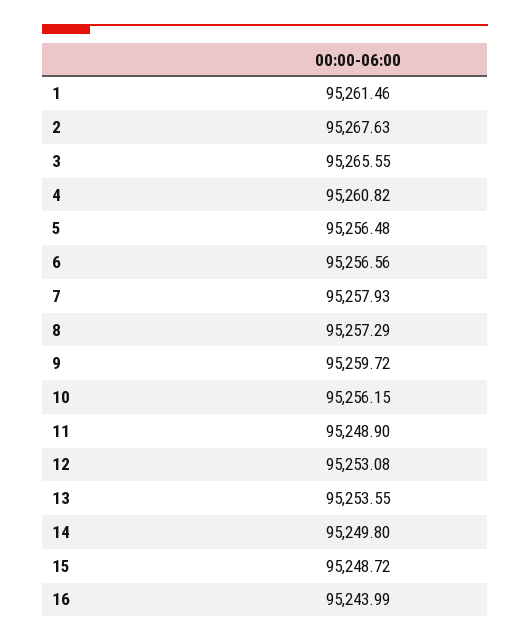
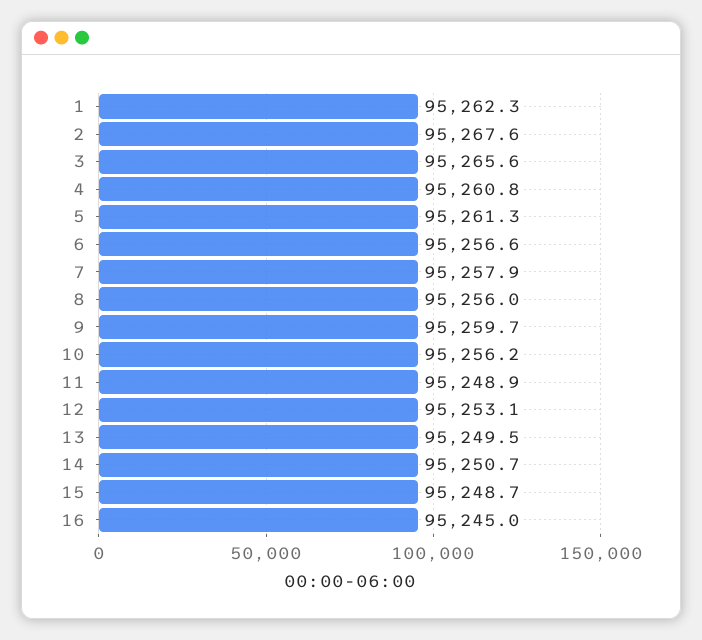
1: 95261.46 -> 95262.3
5: 95256.48 -> 95261.3
8: 95257.29 -> 95256
13: 95253.55 -> 95249.5
14: 95249.8 -> 95250.7
16: 95243.99 -> 95245

